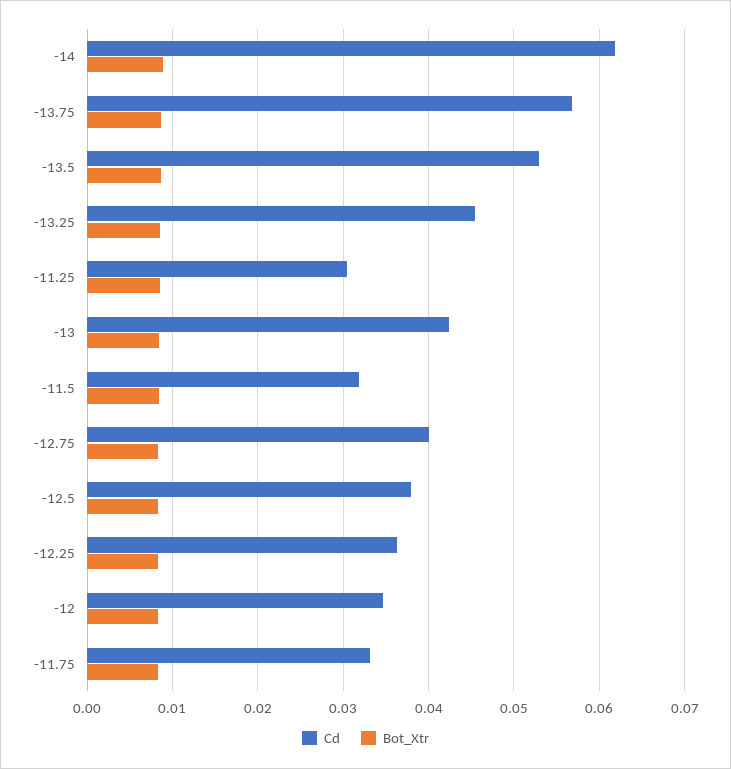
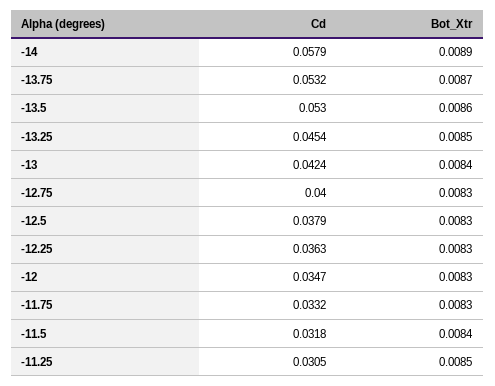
Cd, -14: 0.062 -> 0.0579
Cd, -13.75: 0.057 -> 0.0532

